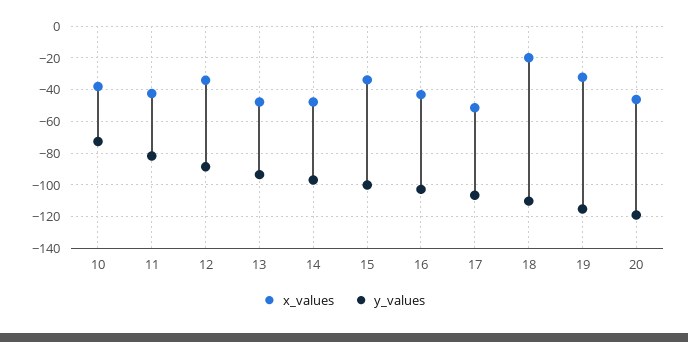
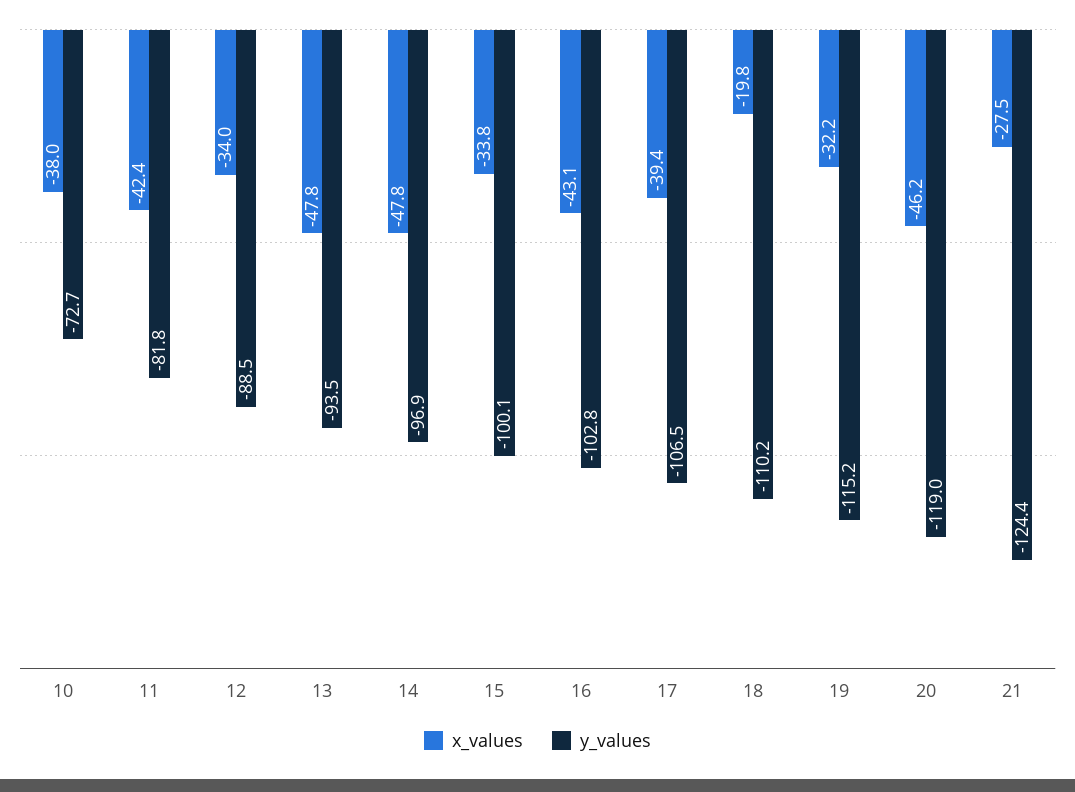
x_values, 17: -50 -> -39.4
x_values, 21: none -> -27.5
y_values, 21: none -> -124.4

